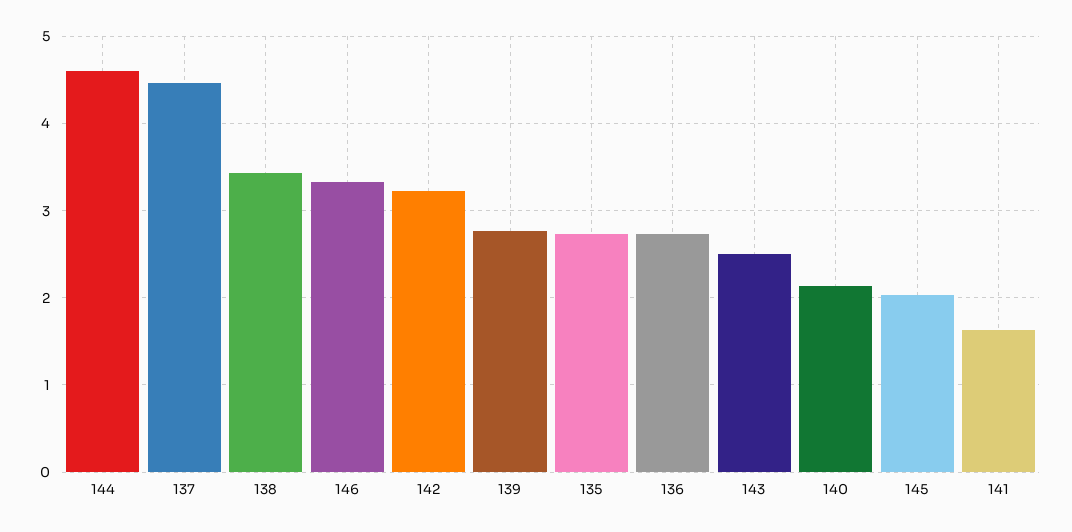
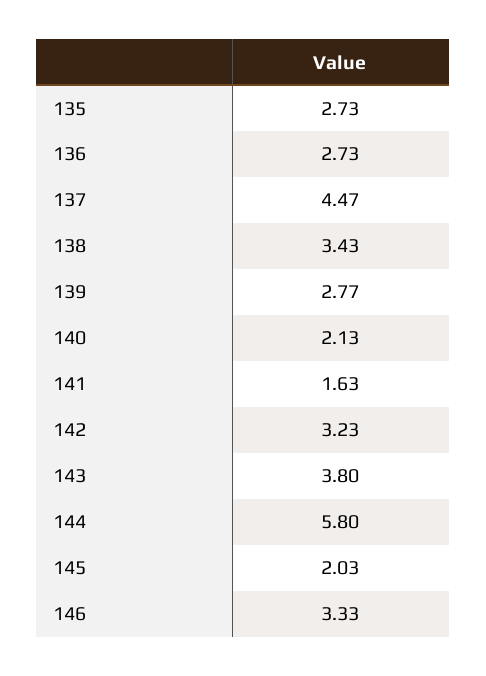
144: 4.6 -> 5.8
143: 2.5 -> 3.8

